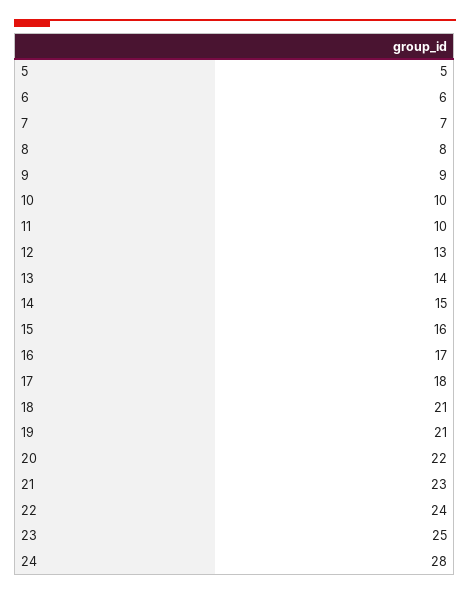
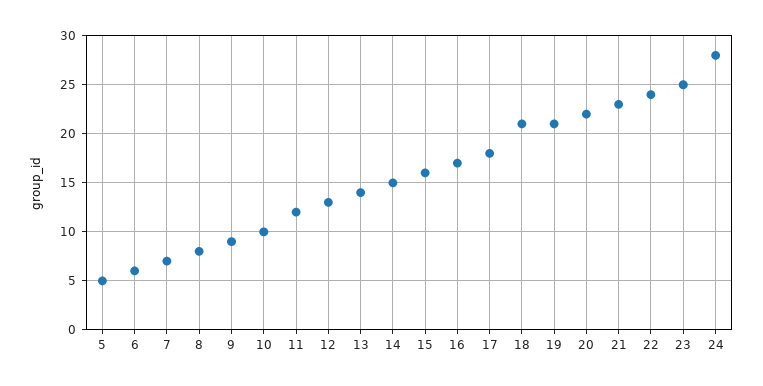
11: 10 -> 12

